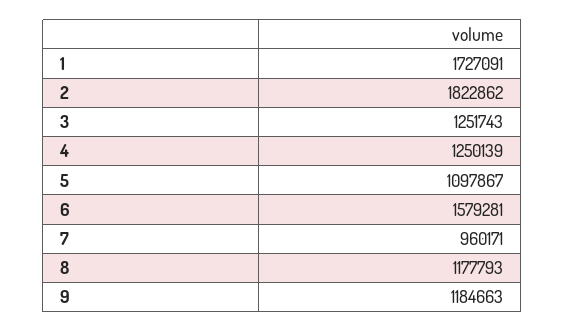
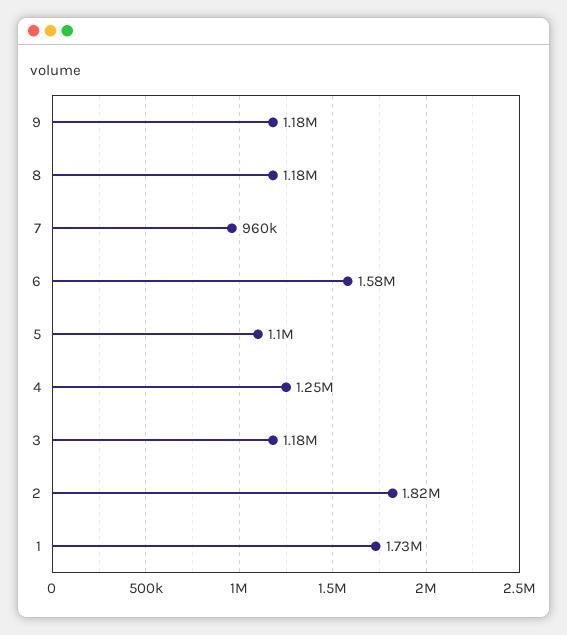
3: 1251743 -> 1180000

